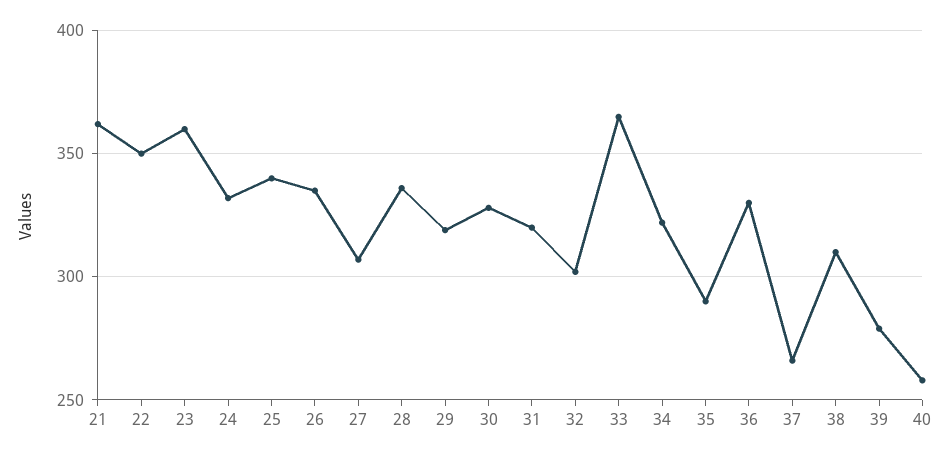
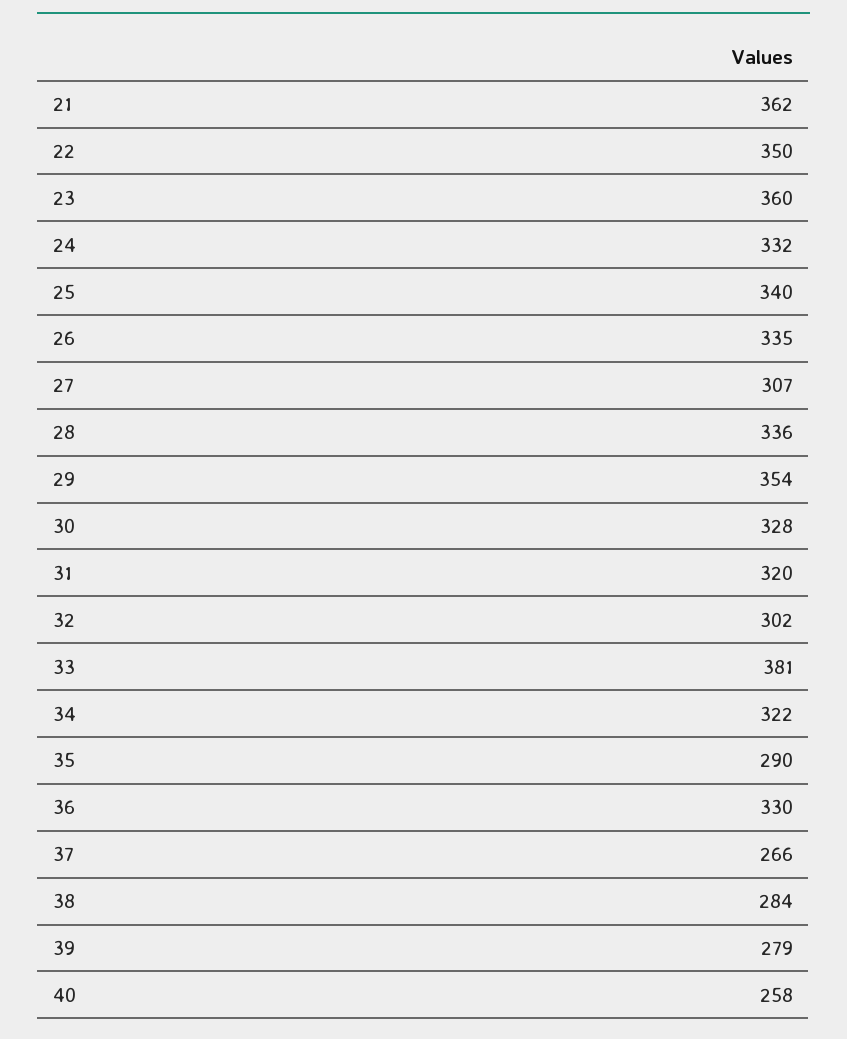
29: 320 -> 354
33: 365 -> 381
38: 310 -> 284

